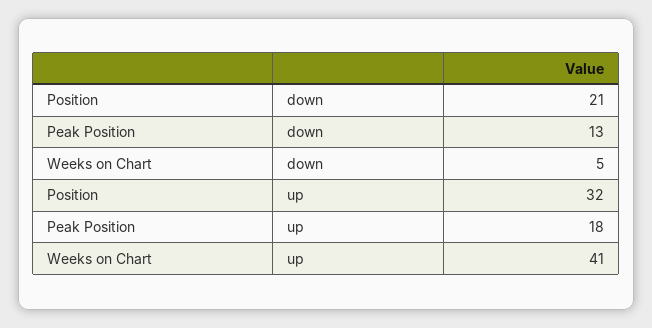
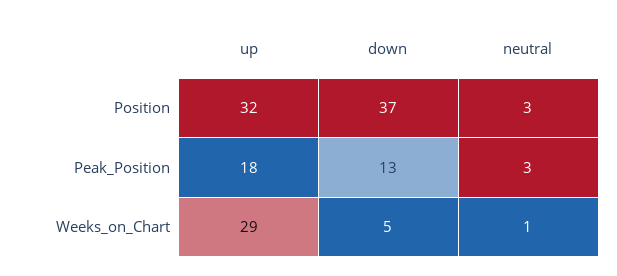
Position, down: 21 -> 37
Weeks on Chart, up: 41 -> 29
Position, neutral: none -> 3
Peak Position, neutral: none -> 3
Weeks on Chart, neutral: none -> 1

